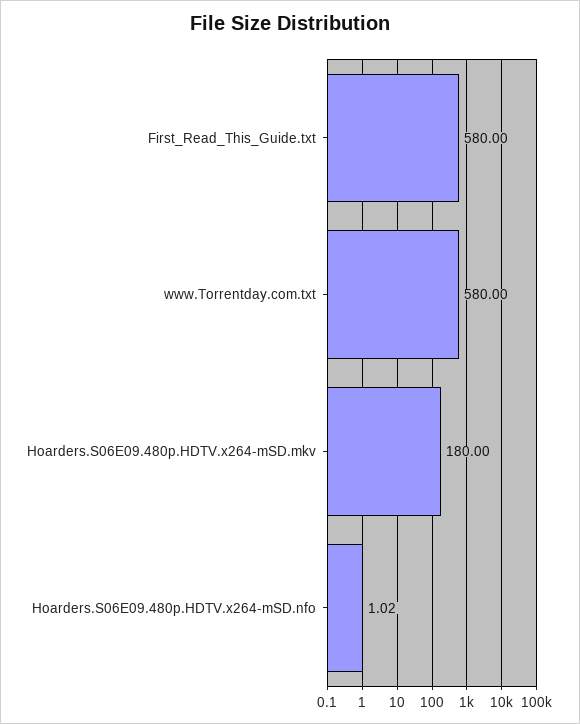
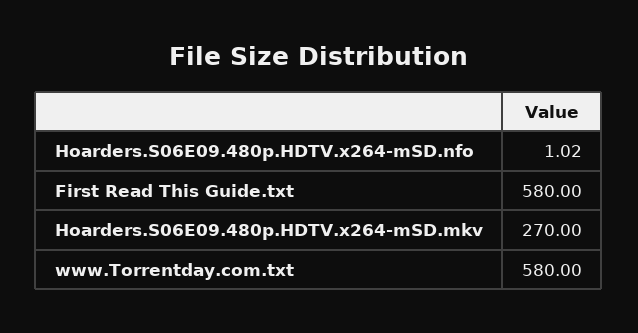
Hoarders.S06E09.480p.HDTV.x264-mSD.mkv: 180 -> 270

